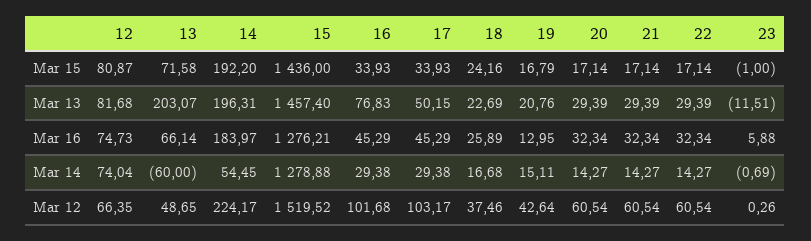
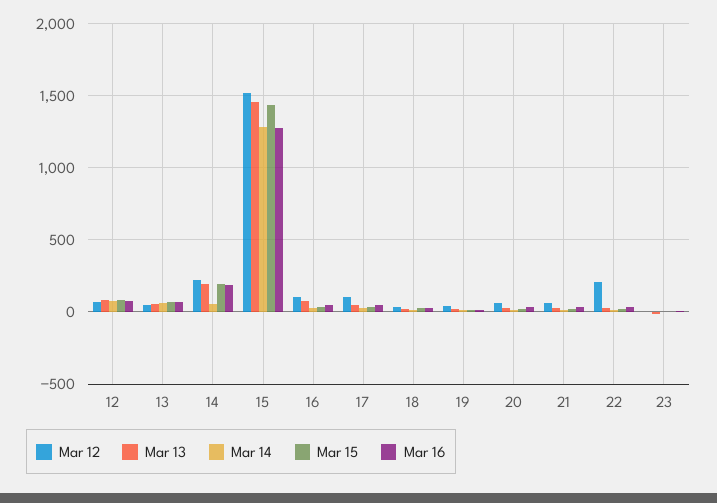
Mar 13, 13: 203.07 -> 50
Mar 14, 13: -60 -> 50
Mar 12, 22: 60.54 -> 200

